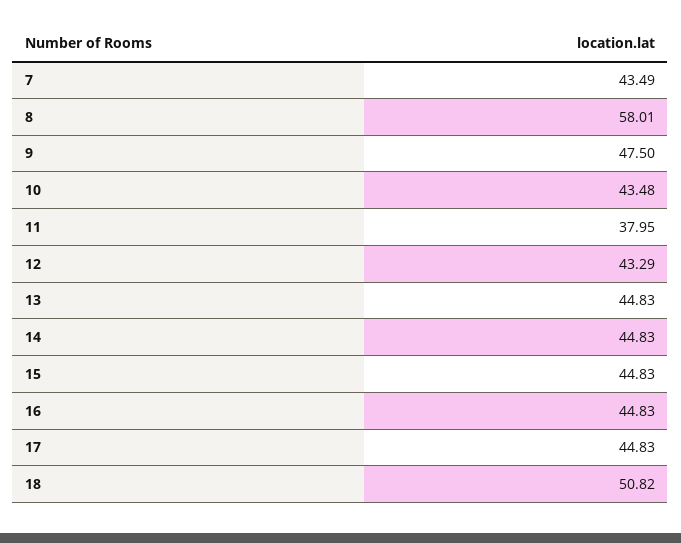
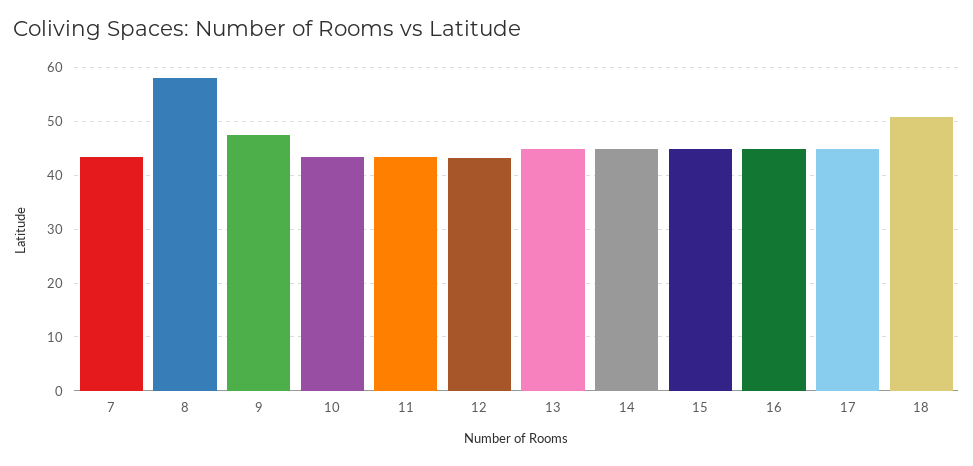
11: 37.95 -> 44

